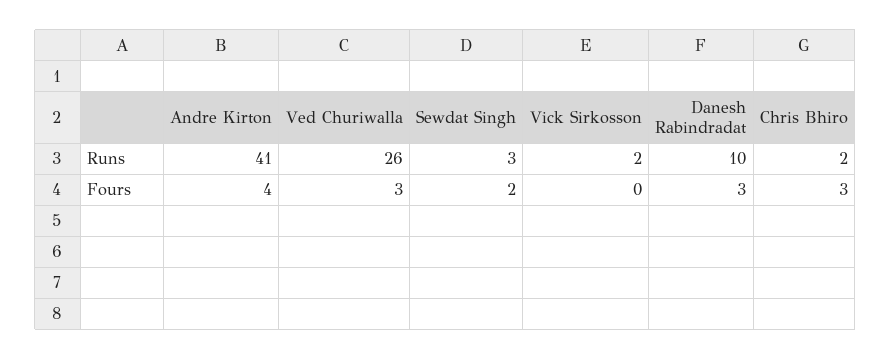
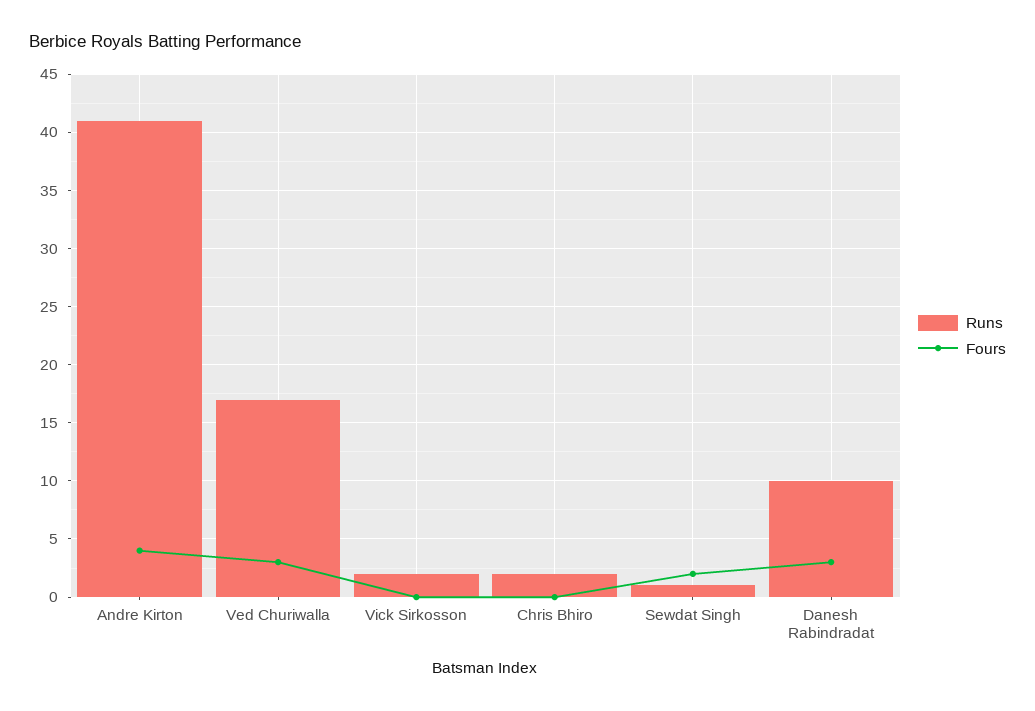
Runs, Ved Churiwalla: 26 -> 17
Runs, Sewdat Singh: 3 -> 1
Fours, Chris Bhiro: 3 -> 0

